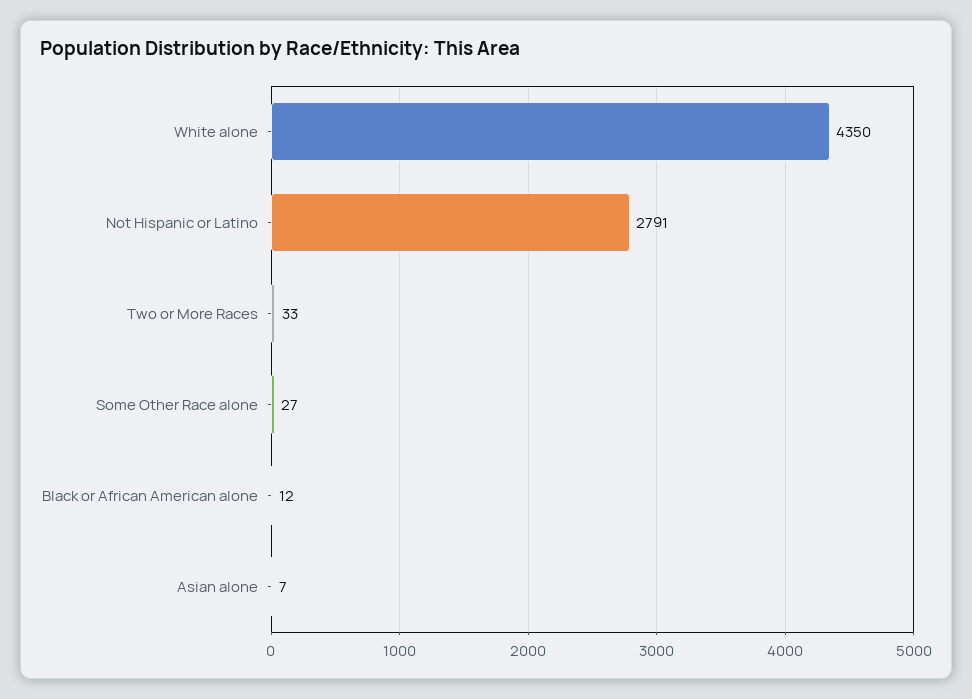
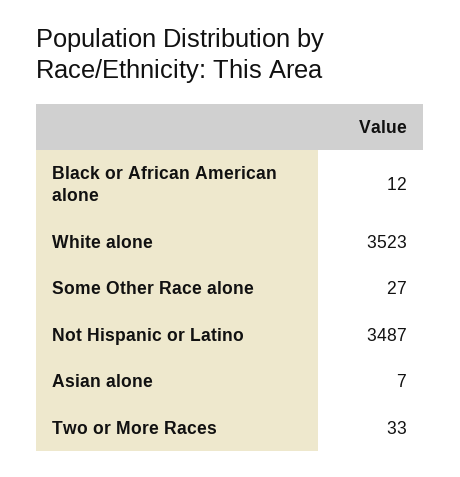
White alone: 4350 -> 3523
Not Hispanic or Latino: 2791 -> 3487

